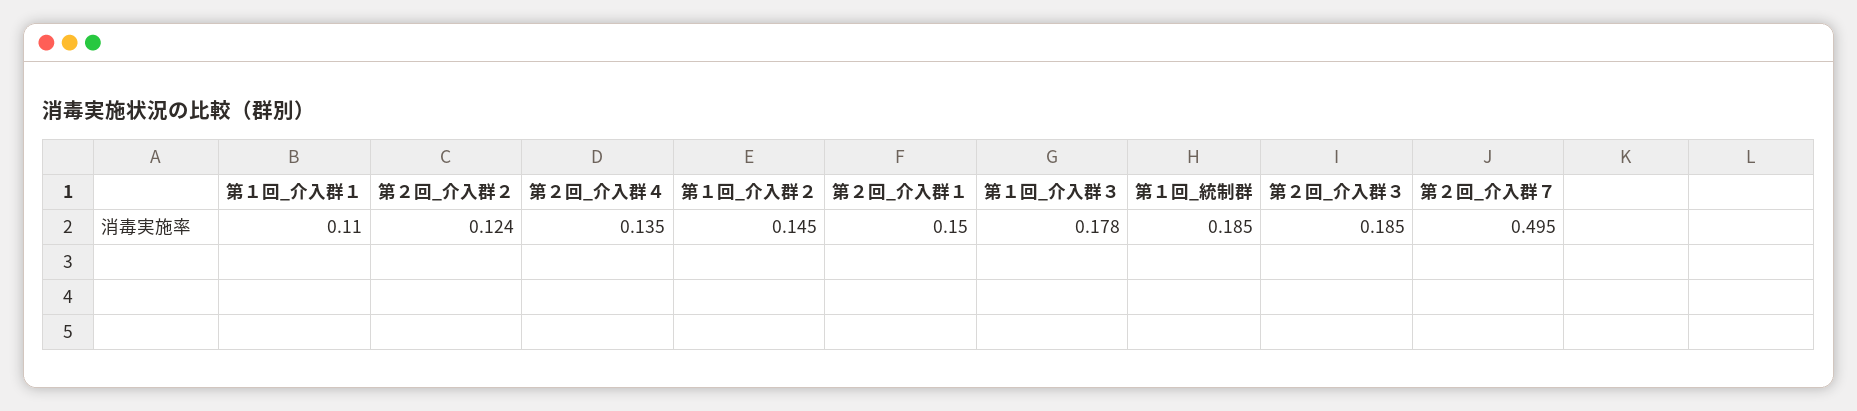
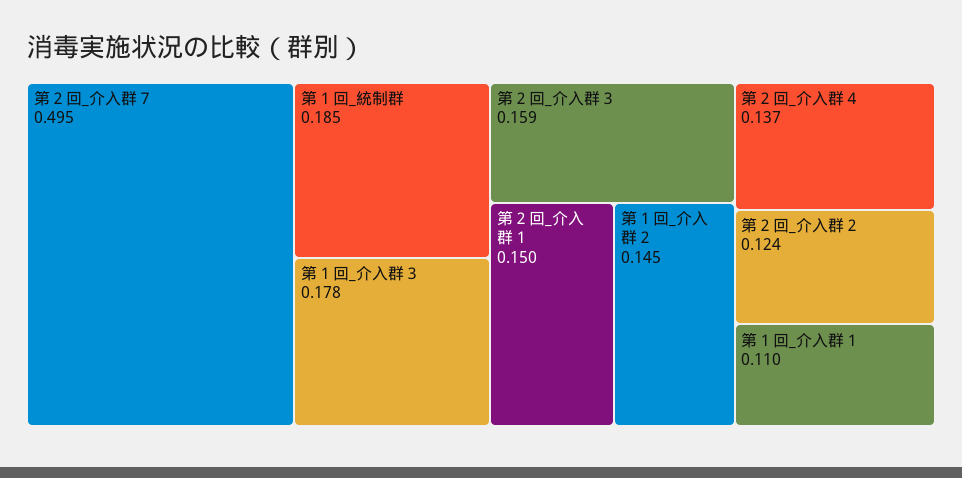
第２回_介入群４: 0.135 -> 0.137
第２回_介入群３: 0.185 -> 0.159

